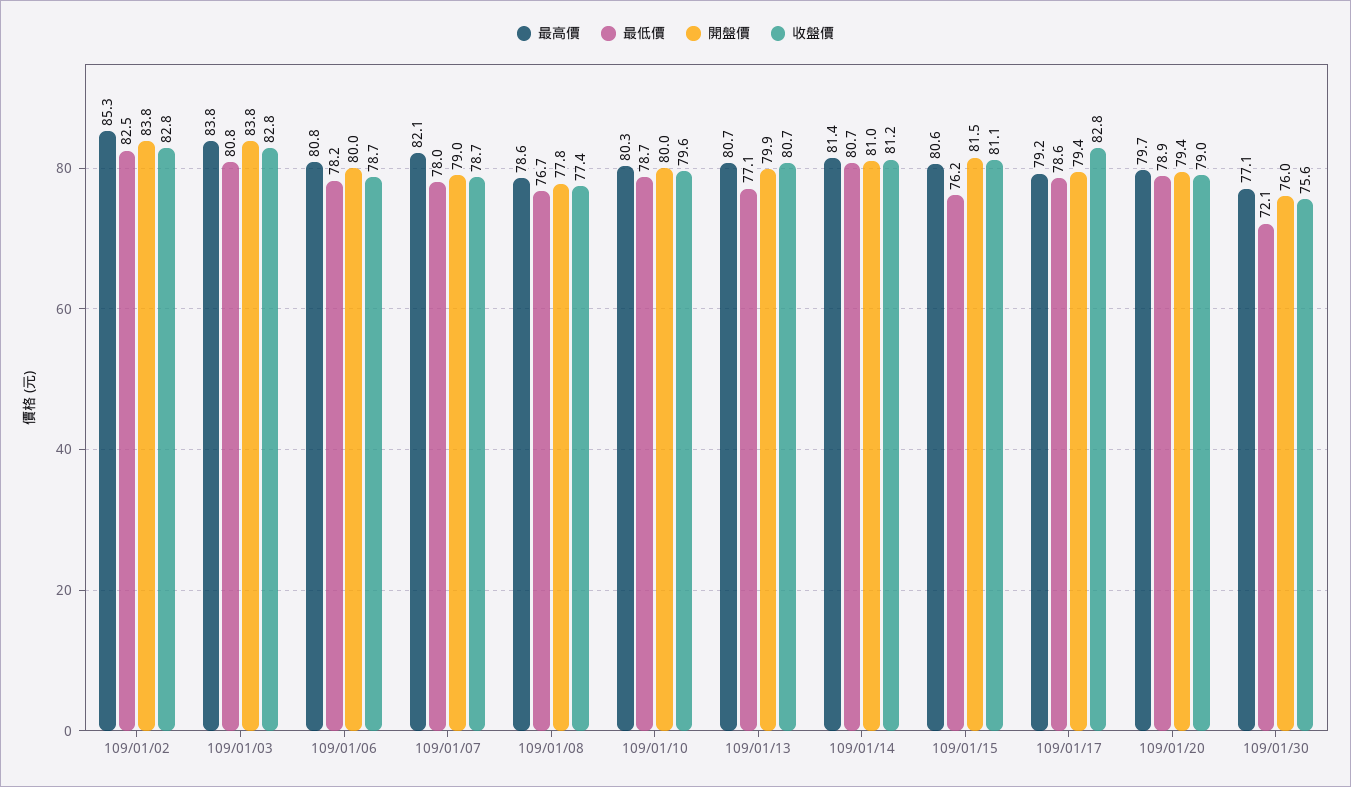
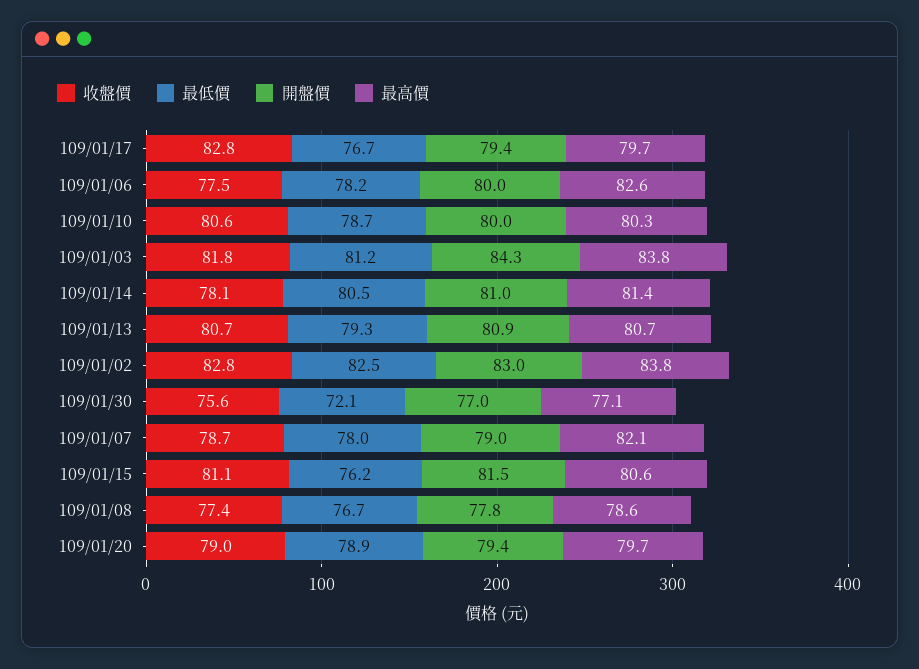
最高價, 109/01/02: 85.3 -> 83.8
開盤價, 109/01/02: 83.8 -> 83
最低價, 109/01/03: 80.8 -> 81.2
開盤價, 109/01/03: 83.8 -> 84.3
收盤價, 109/01/03: 82.8 -> 81.8
最高價, 109/01/06: 80.8 -> 82.6
收盤價, 109/01/06: 78.7 -> 77.5
收盤價, 109/01/10: 79.6 -> 80.6
最低價, 109/01/13: 77.1 -> 79.3
開盤價, 109/01/13: 79.9 -> 80.9
最低價, 109/01/14: 80.7 -> 80.5
收盤價, 109/01/14: 81.2 -> 78.1
最高價, 109/01/17: 79.2 -> 79.7
最低價, 109/01/17: 78.6 -> 76.7
開盤價, 109/01/30: 76 -> 77

